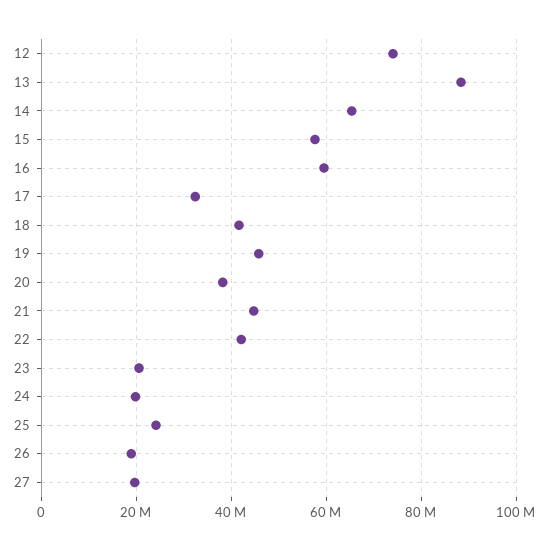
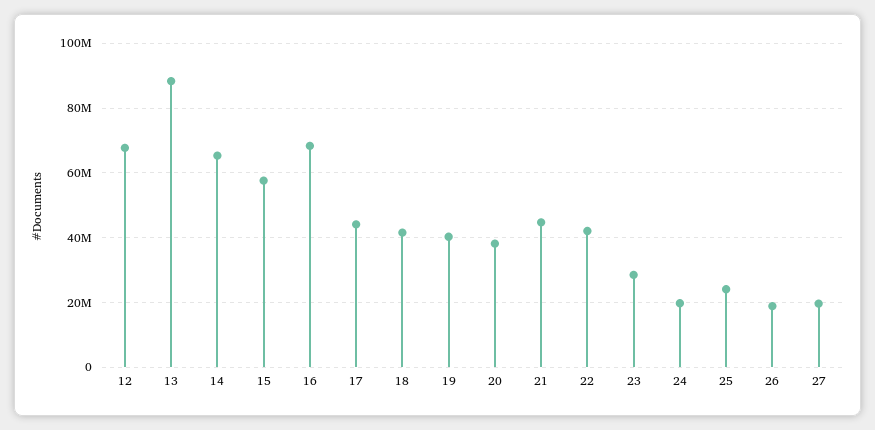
12: 74000000 -> 68000000
16: 60000000 -> 68000000
17: 32000000 -> 44000000
19: 46000000 -> 40000000
23: 20000000 -> 28000000

